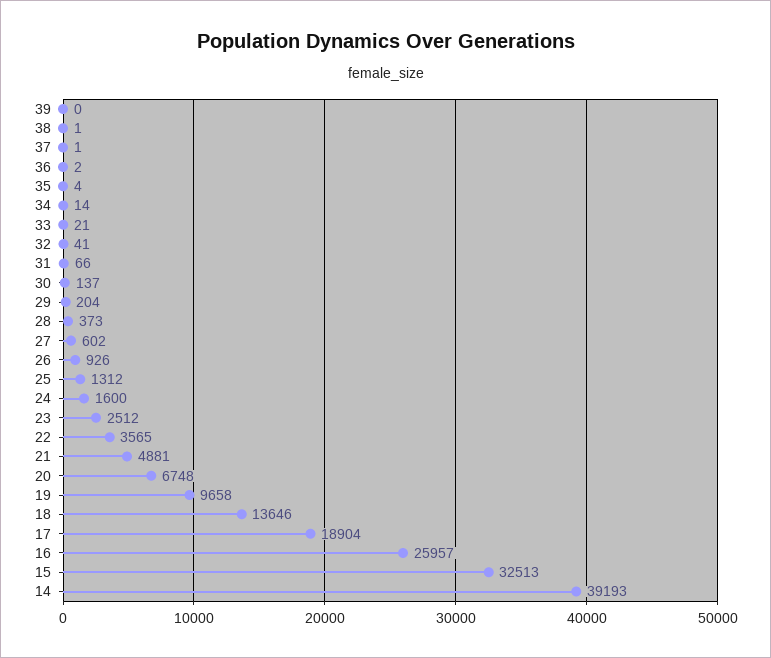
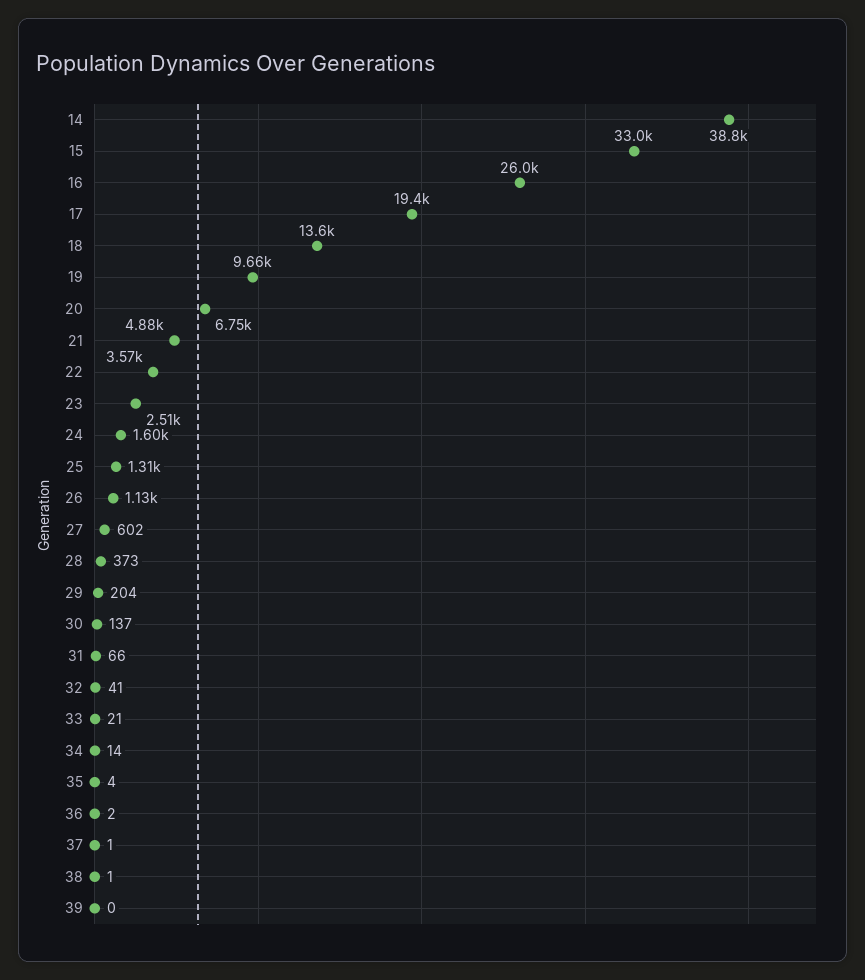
26: 926 -> 1130
17: 18904 -> 19400
15: 32513 -> 33000
14: 39193 -> 38800

